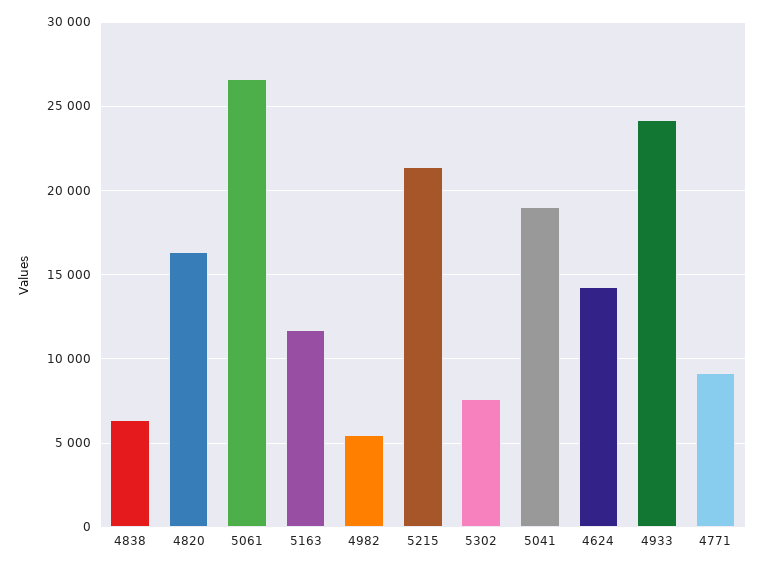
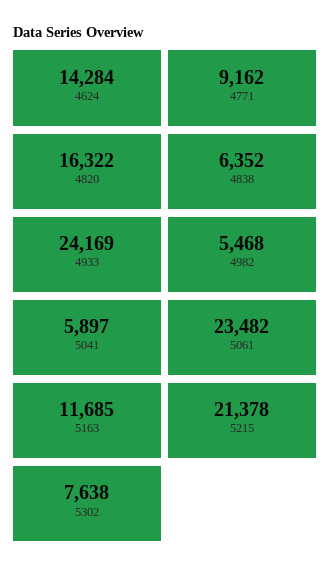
5061: 26500 -> 23482
5041: 19000 -> 5897

